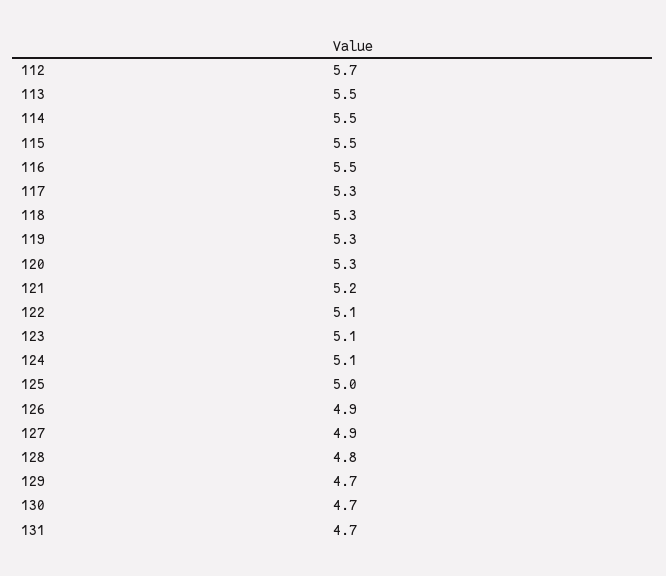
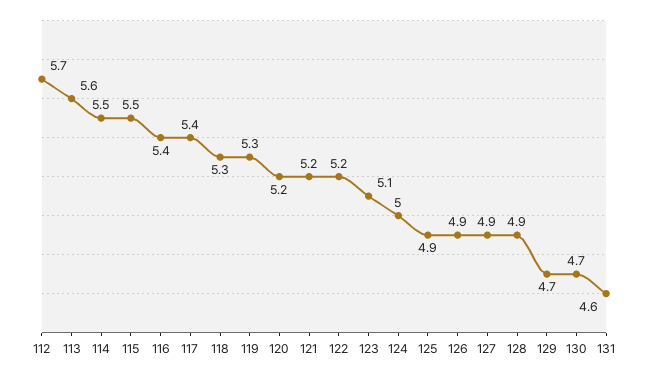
113: 5.5 -> 5.6
116: 5.5 -> 5.4
117: 5.3 -> 5.4
120: 5.3 -> 5.2
122: 5.1 -> 5.2
124: 5.1 -> 5
125: 5 -> 4.9
128: 4.8 -> 4.9
131: 4.7 -> 4.6

